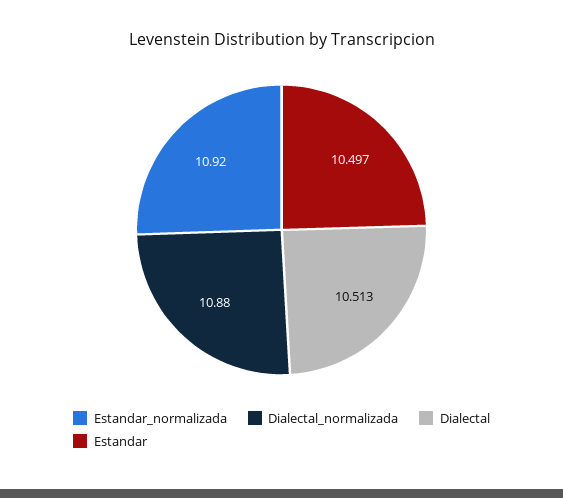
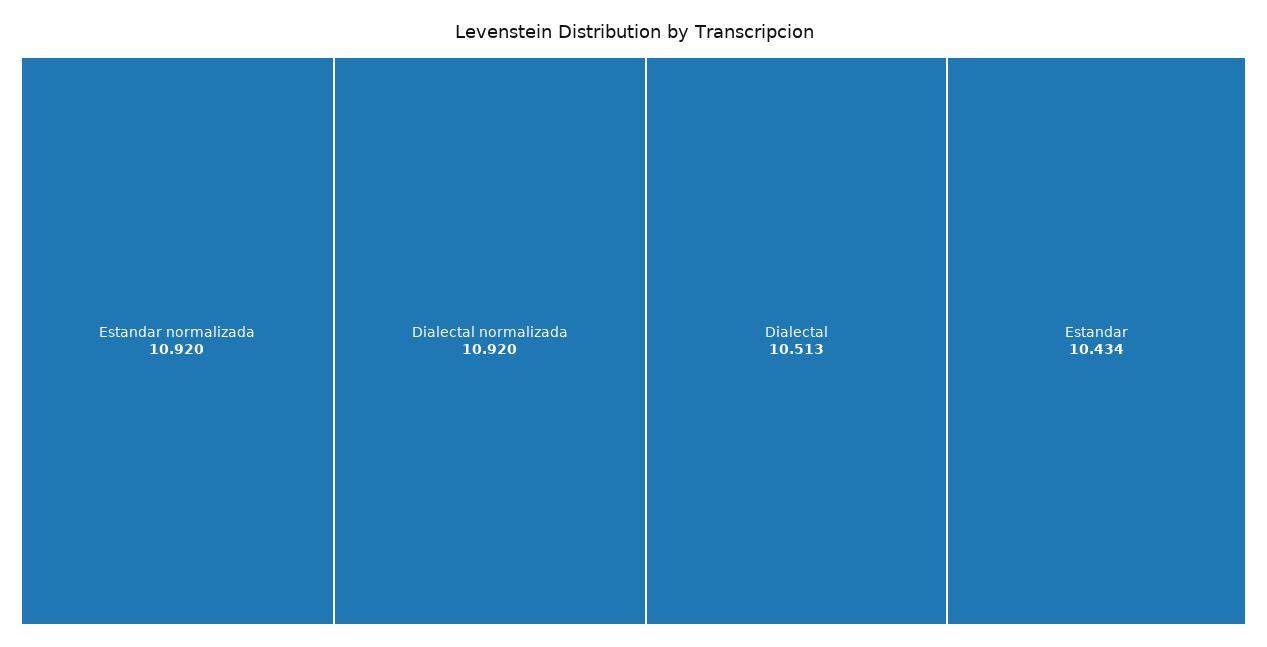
Dialectal_normalizada: 10.88 -> 10.92
Estandar: 10.497 -> 10.434

